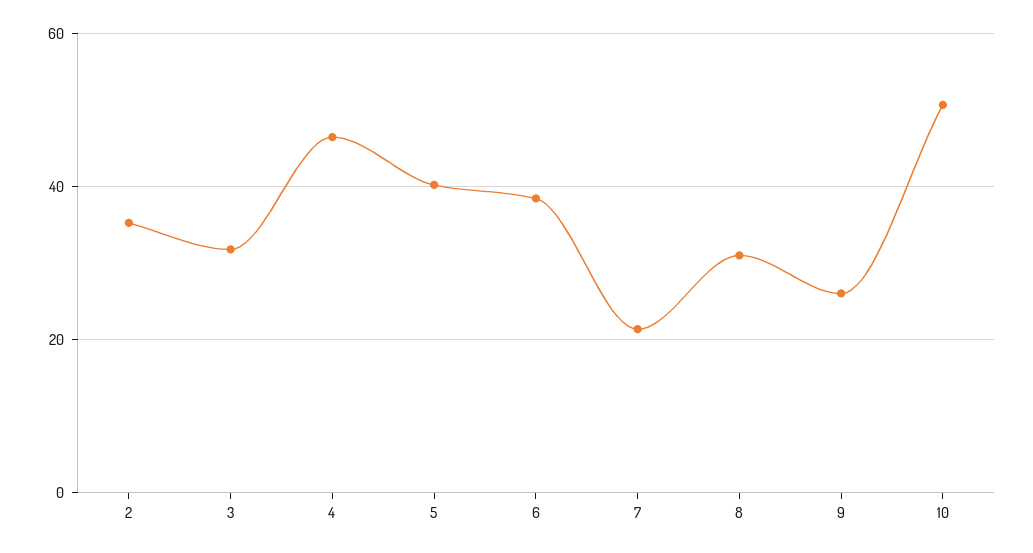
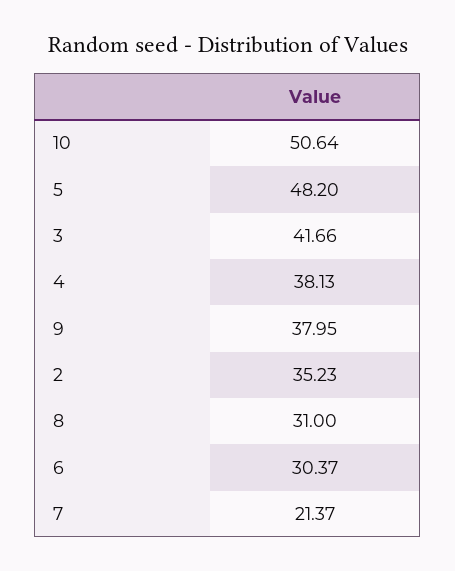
3: 32 -> 41.66
4: 46 -> 38.13
5: 40 -> 48.2
6: 38 -> 30.37
9: 26 -> 37.95

